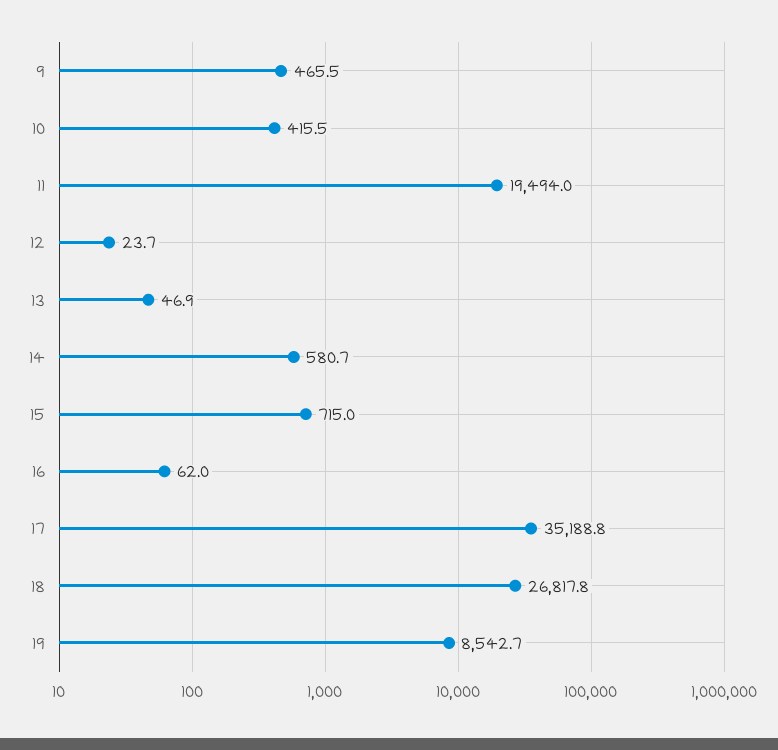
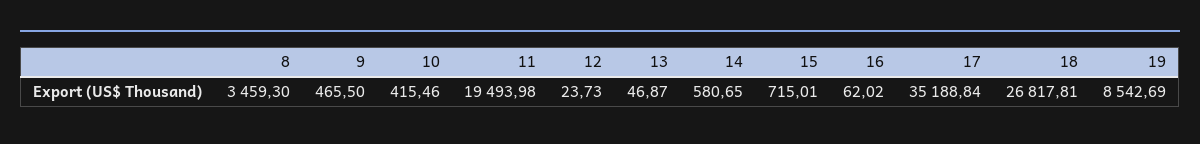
8: none -> 3459.3

